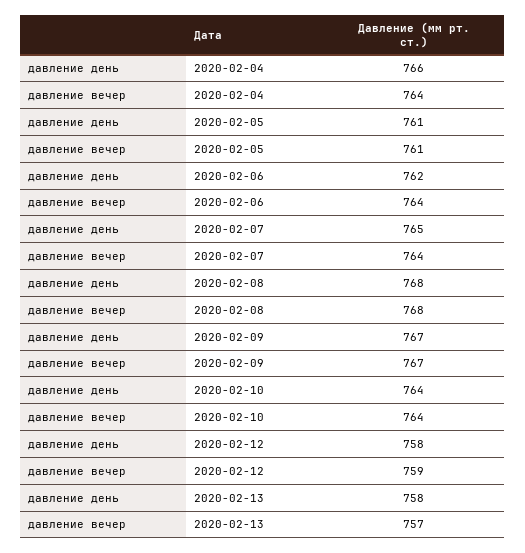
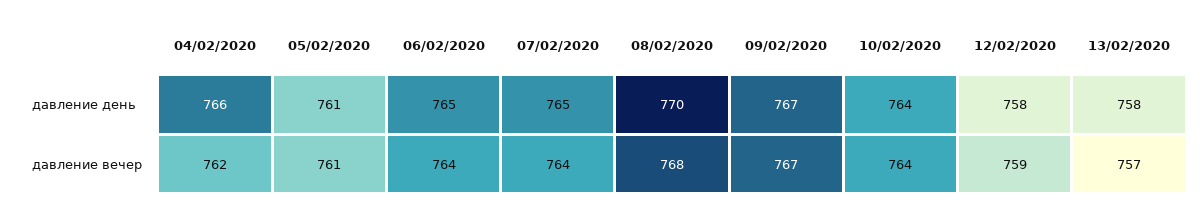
давление вечер, 2020-02-04: 764 -> 762
давление день, 2020-02-06: 762 -> 765
давление день, 2020-02-08: 768 -> 770

